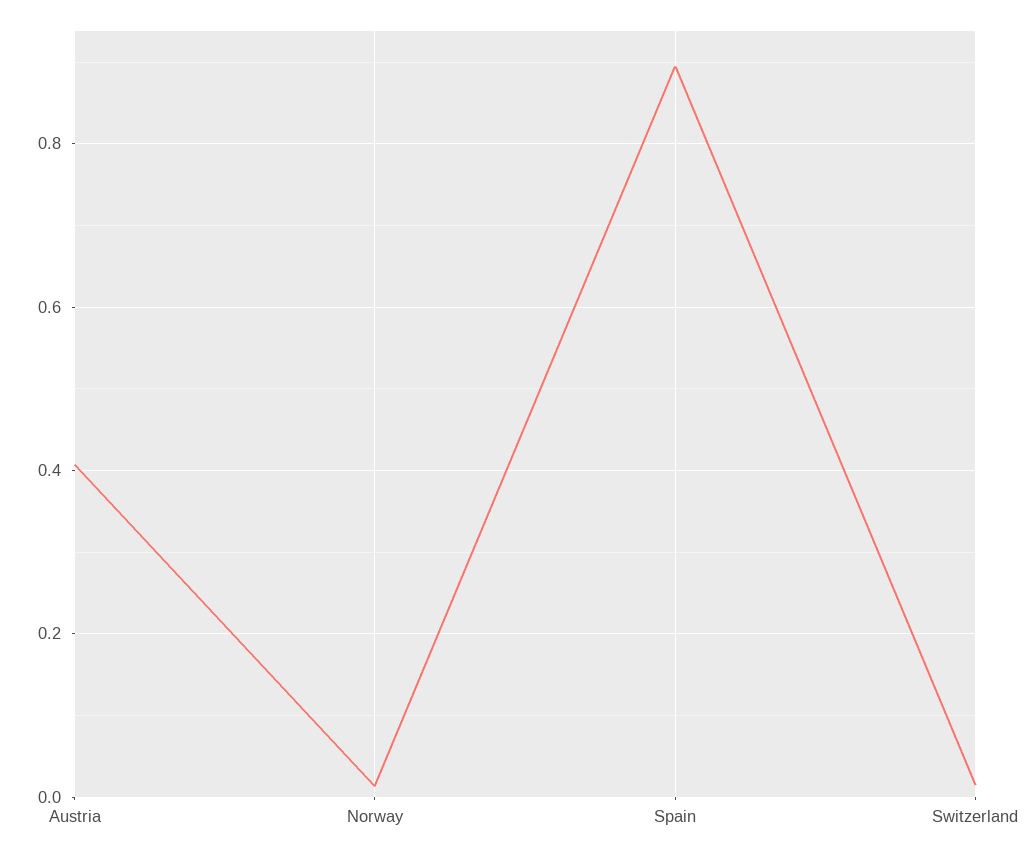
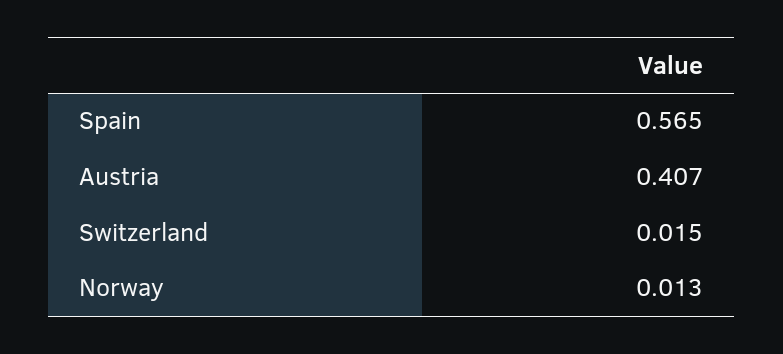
Spain: 0.9 -> 0.565

